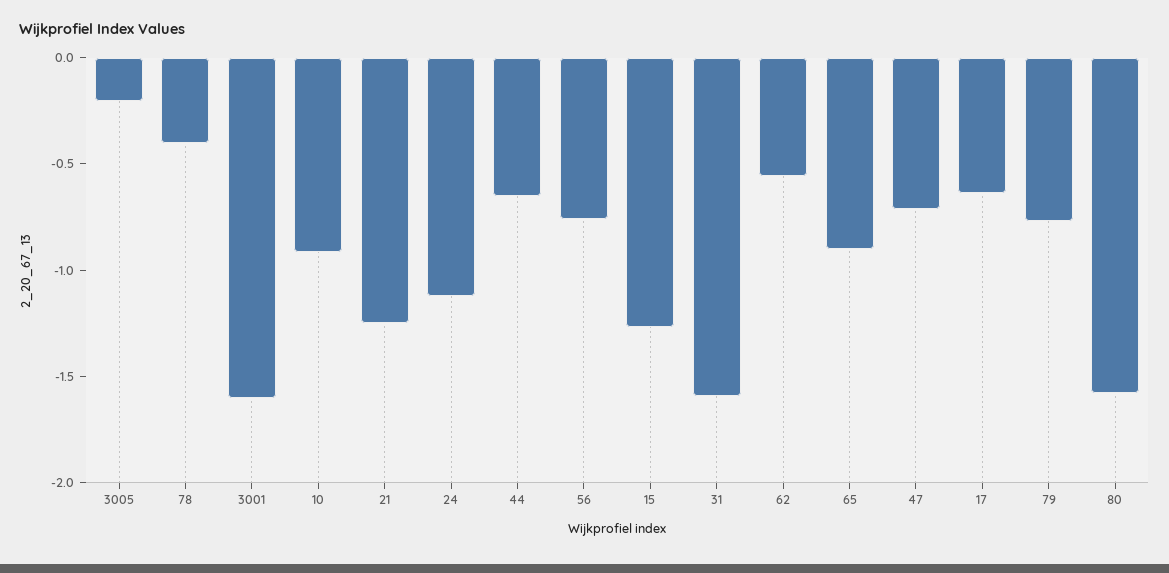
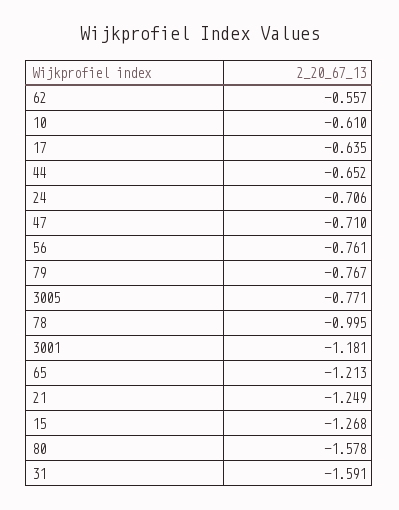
3005: -0.2 -> -0.771
78: -0.4 -> -0.995
3001: -1.6 -> -1.181
10: -0.9 -> -0.61
24: -1.1 -> -0.706
65: -0.9 -> -1.213

